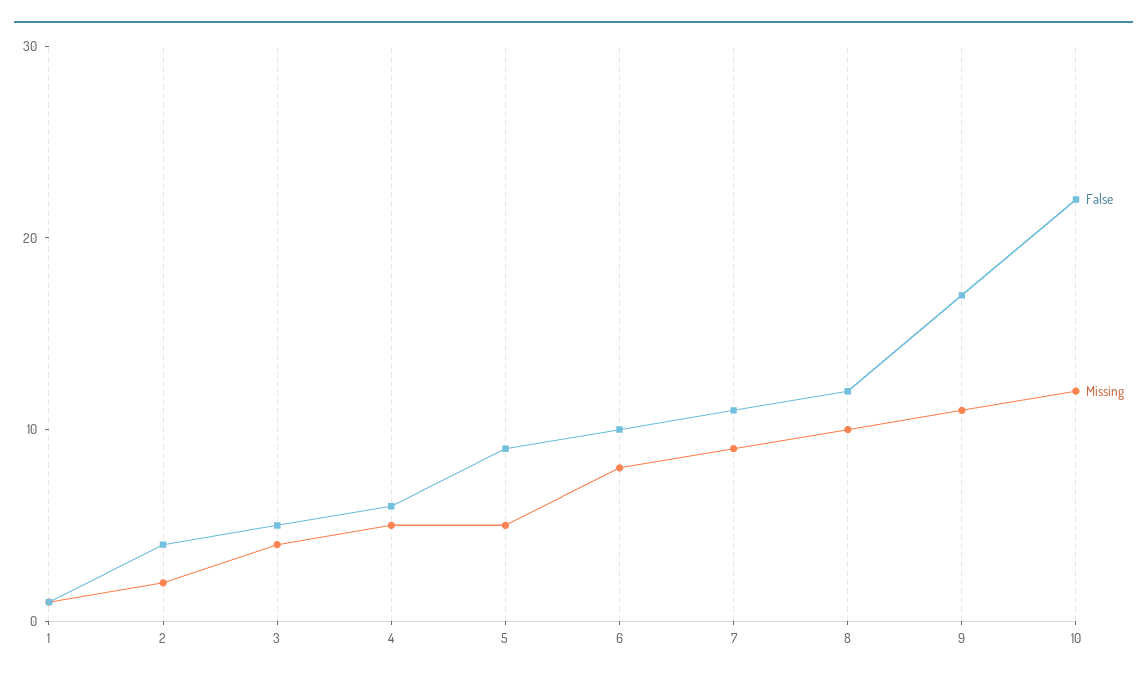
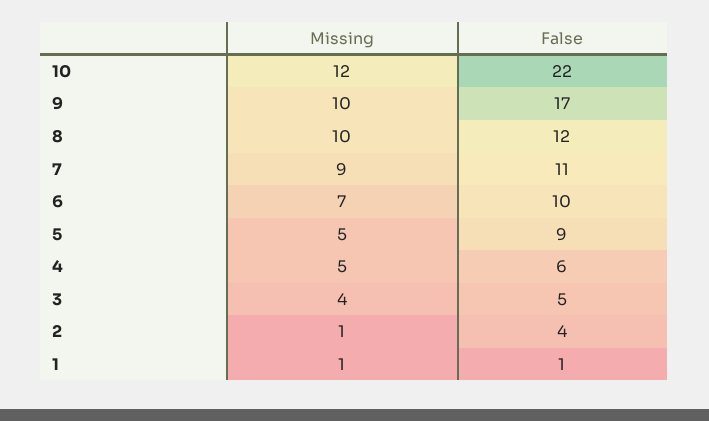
Missing, 2: 2 -> 1
Missing, 6: 8 -> 7
Missing, 9: 11 -> 10

